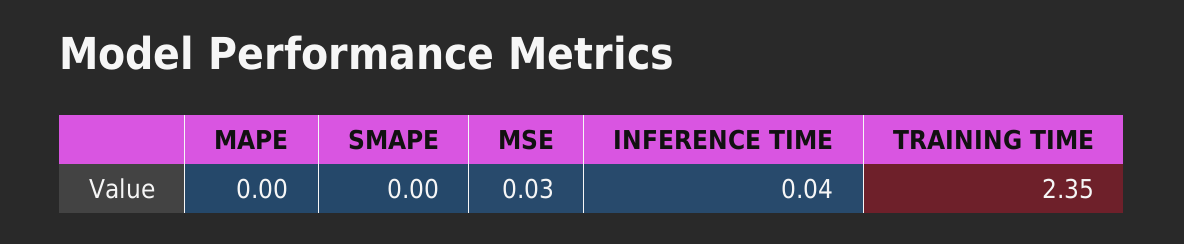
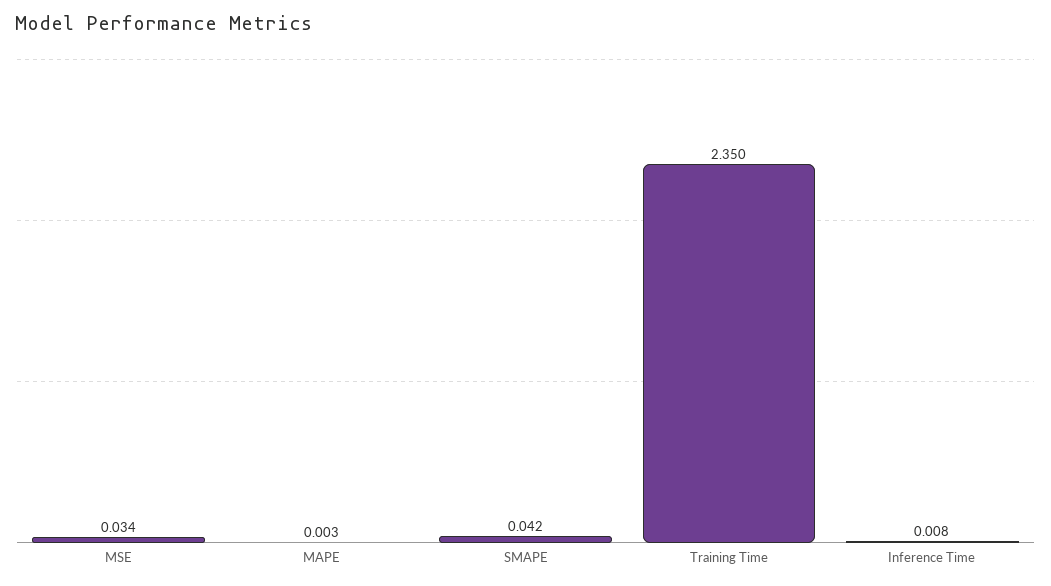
SMAPE: 0 -> 0.042
INFERENCE TIME: 0.04 -> 0.008

